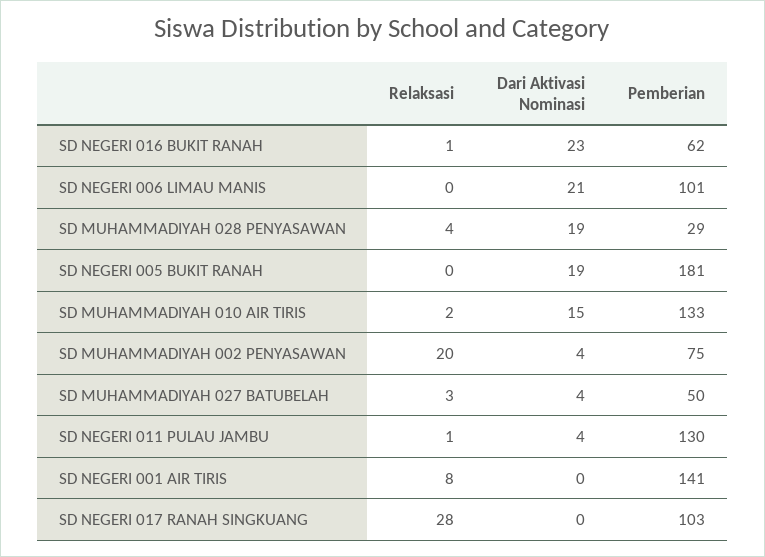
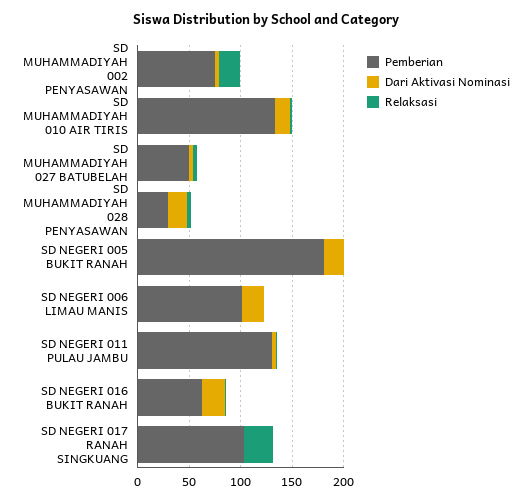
Relaksasi, SD NEGERI 001 AIR TIRIS: 8 -> none
Dari Aktivasi Nominasi, SD NEGERI 001 AIR TIRIS: 0 -> none
Pemberian, SD NEGERI 001 AIR TIRIS: 141 -> none

